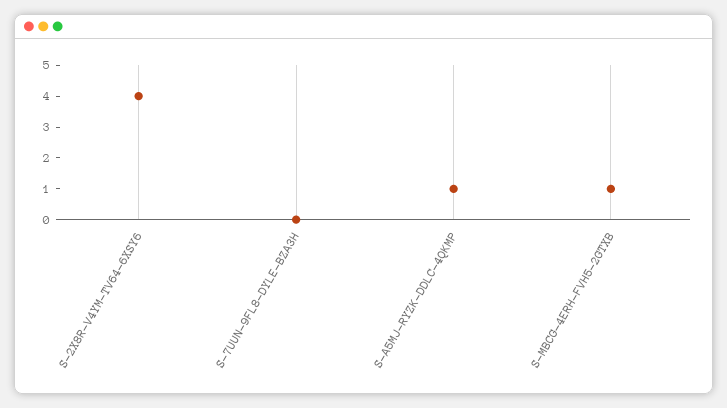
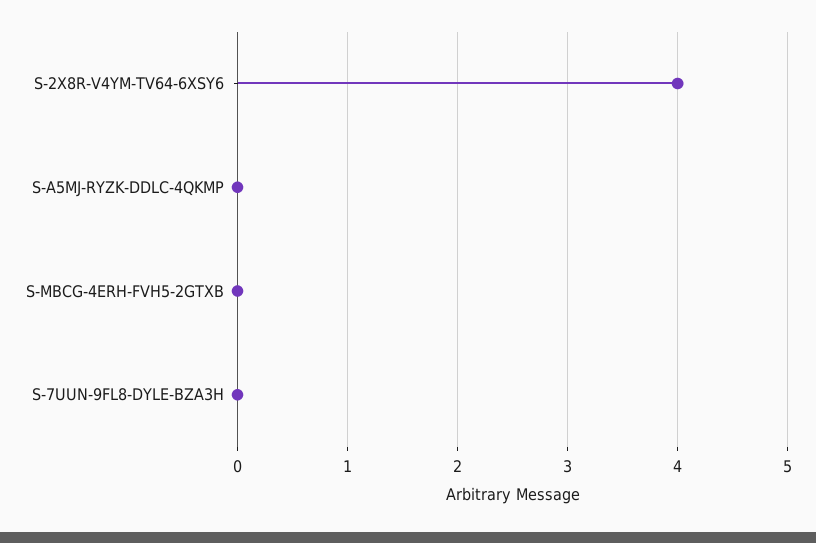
S-A5MJ-RYZK-DDLC-4QKMP: 1 -> 0
S-MBCG-4ERH-FVH5-2GTXB: 1 -> 0

